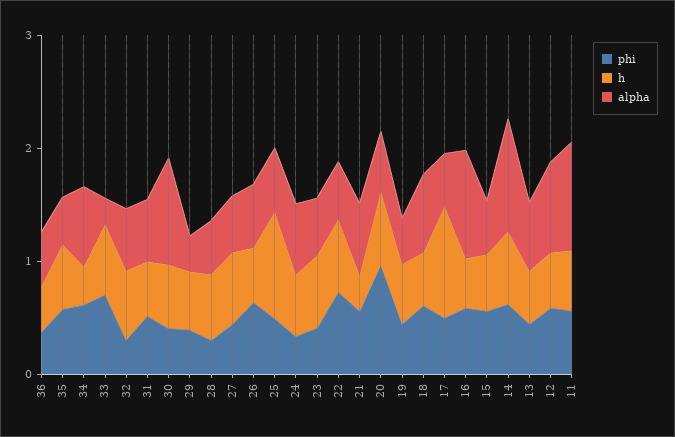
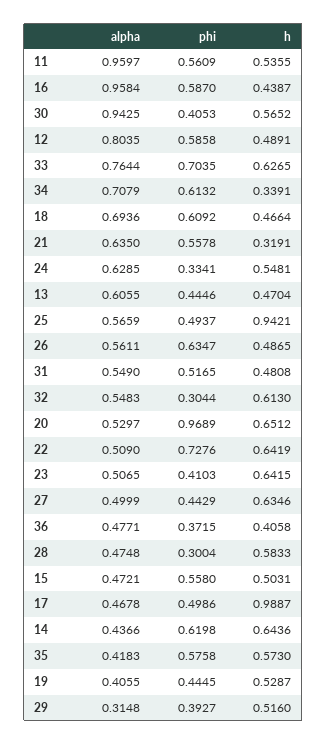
alpha, 33: 0.2 -> 0.7644
alpha, 14: 1 -> 0.4366

